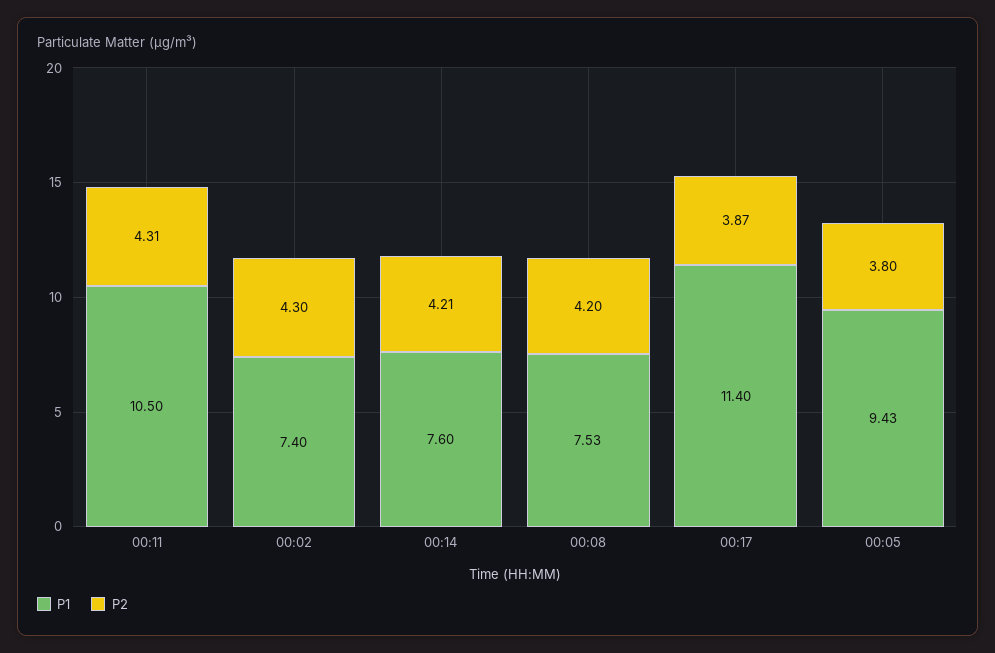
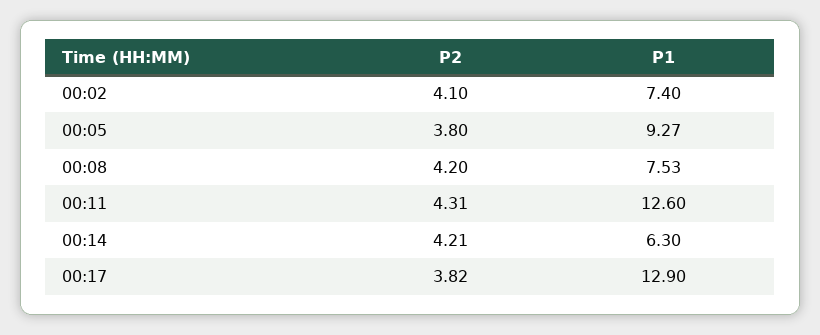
P1, 00:11: 10.5 -> 12.6
P2, 00:02: 4.3 -> 4.1
P1, 00:14: 7.6 -> 6.3
P1, 00:17: 11.4 -> 12.9
P2, 00:17: 3.87 -> 3.82
P1, 00:05: 9.43 -> 9.27

